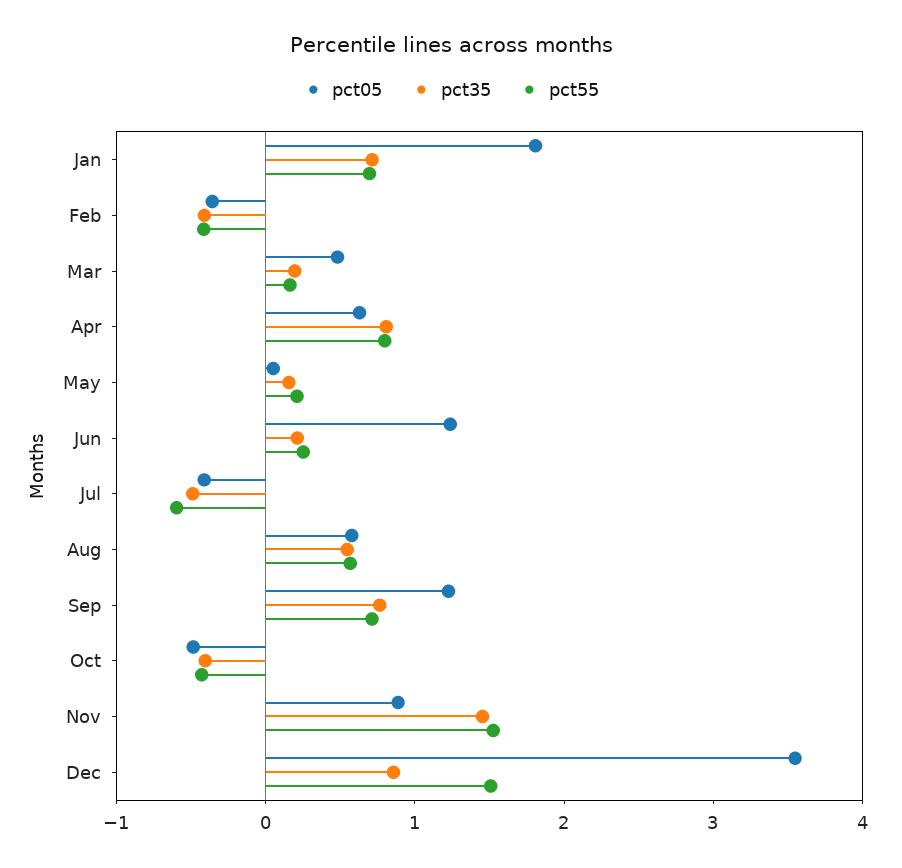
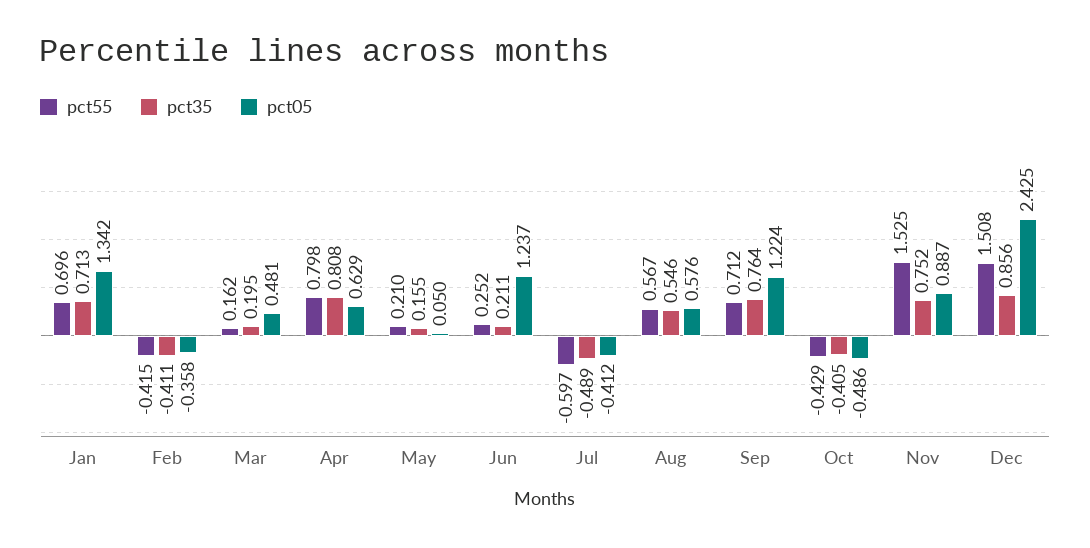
pct05, Jan: 1.8 -> 1.342
pct35, Nov: 1.4 -> 0.752
pct05, Dec: 3.6 -> 2.425

